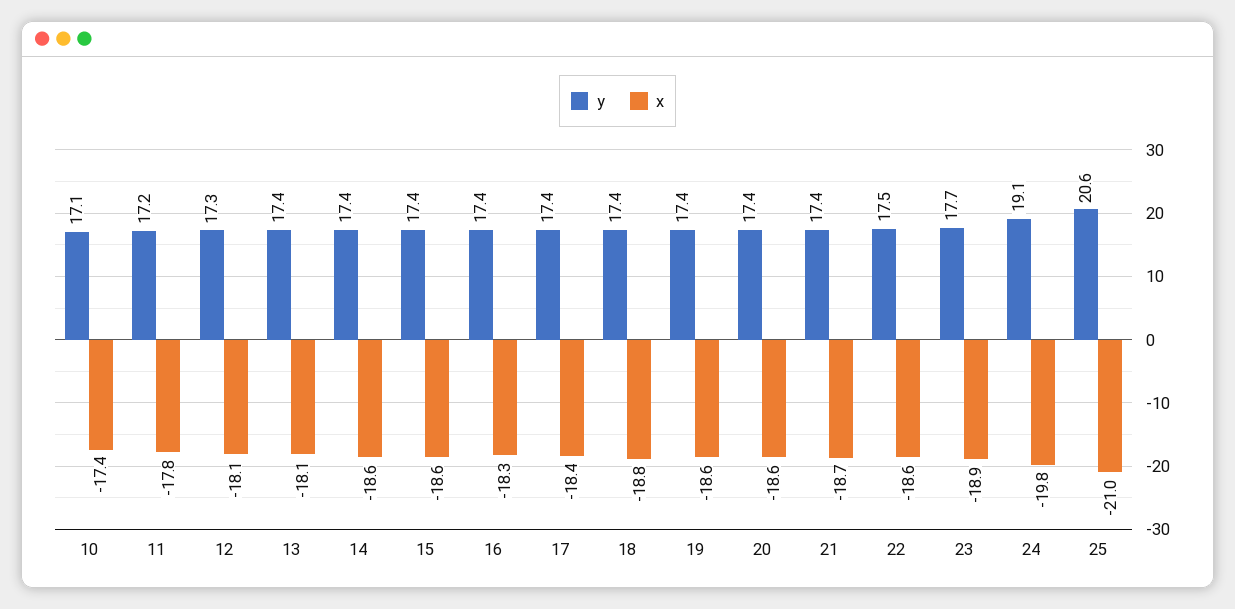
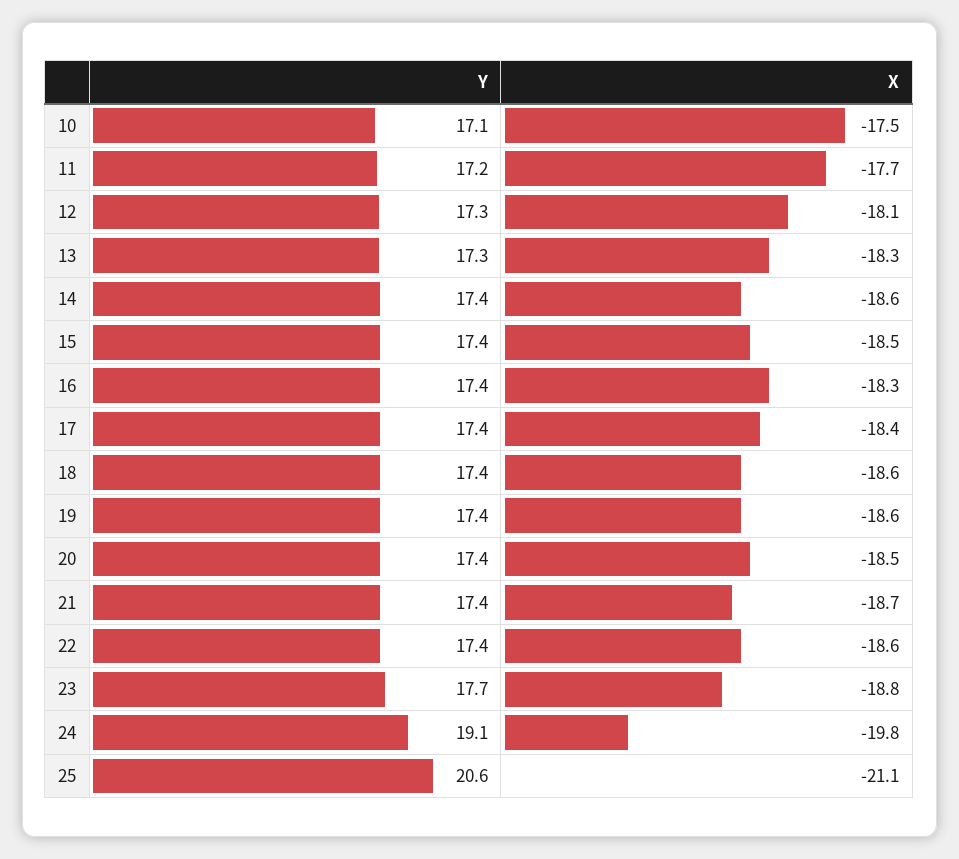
x, 10: -17.4 -> -17.5
x, 11: -17.8 -> -17.7
y, 13: 17.4 -> 17.3
x, 13: -18.1 -> -18.3
x, 15: -18.6 -> -18.5
x, 18: -18.8 -> -18.6
x, 20: -18.6 -> -18.5
y, 22: 17.5 -> 17.4
x, 23: -18.9 -> -18.8
x, 25: -21 -> -21.1

